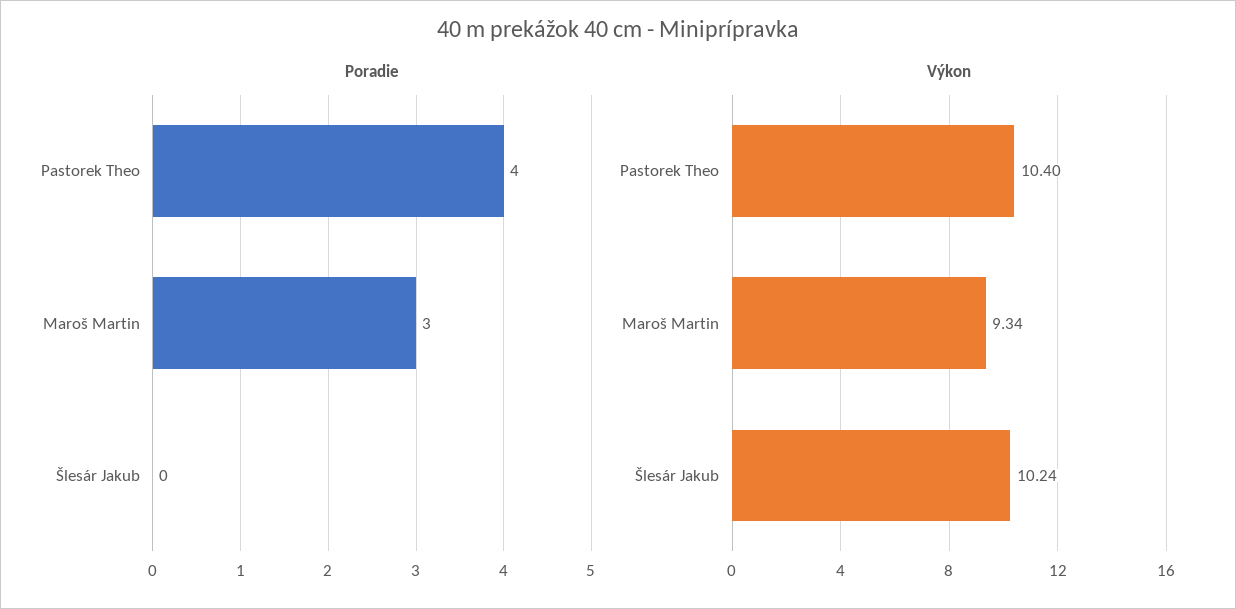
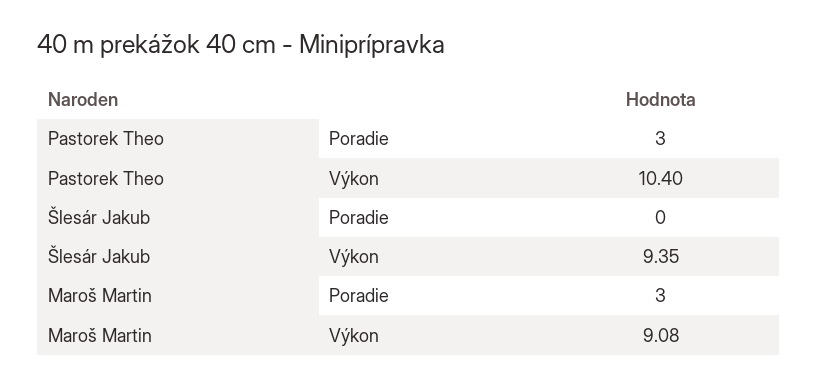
Poradie, Pastorek Theo: 4 -> 3
Výkon, Maroš Martin: 9.34 -> 9.08
Výkon, Šlesár Jakub: 10.24 -> 9.35

